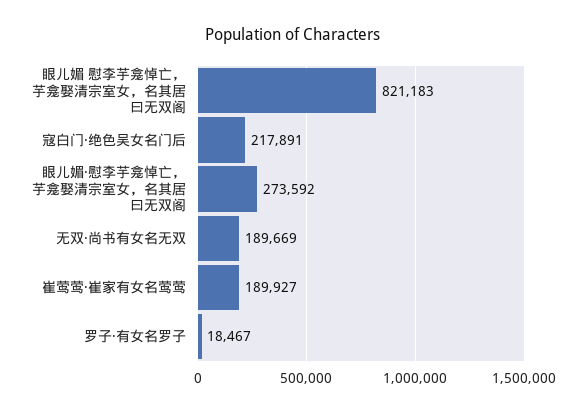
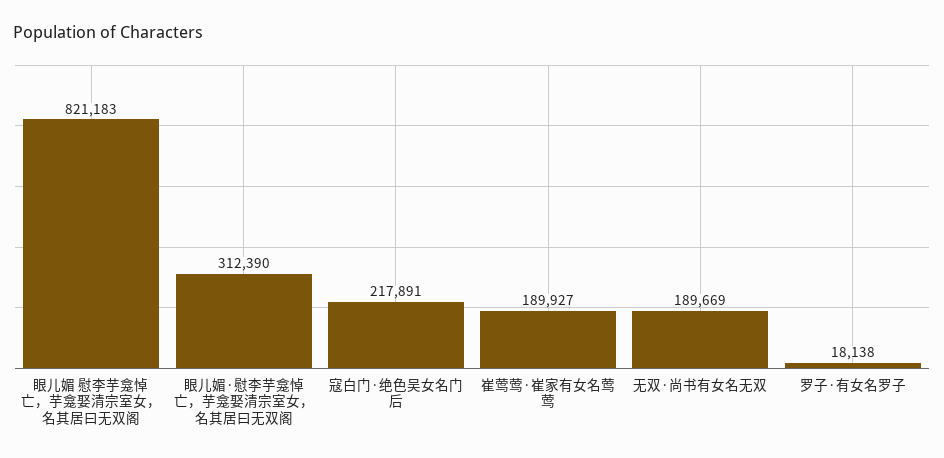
眼儿媚·慰李芋龛悼亡，芋龛娶清宗室女，名其居曰无双阁: 273592 -> 312390
罗子·有女名罗子: 18467 -> 18138

